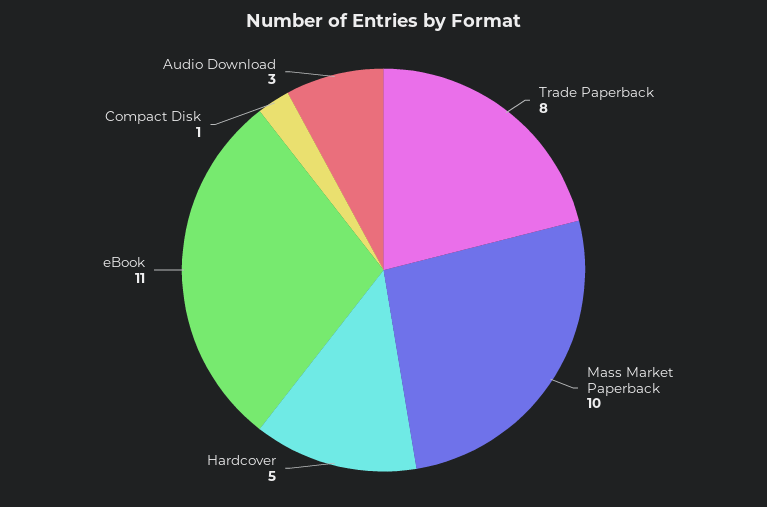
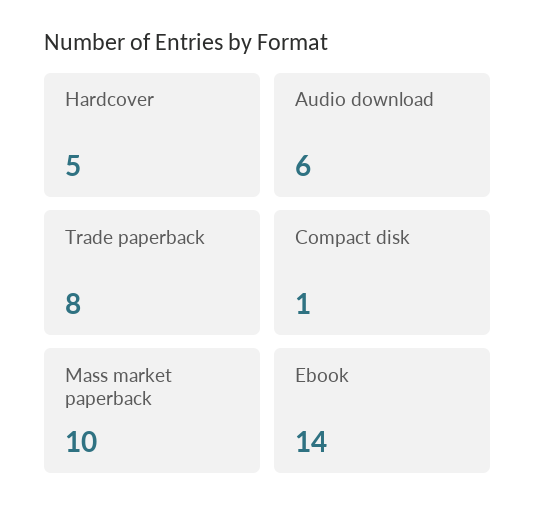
eBook: 11 -> 14
Audio Download: 3 -> 6

